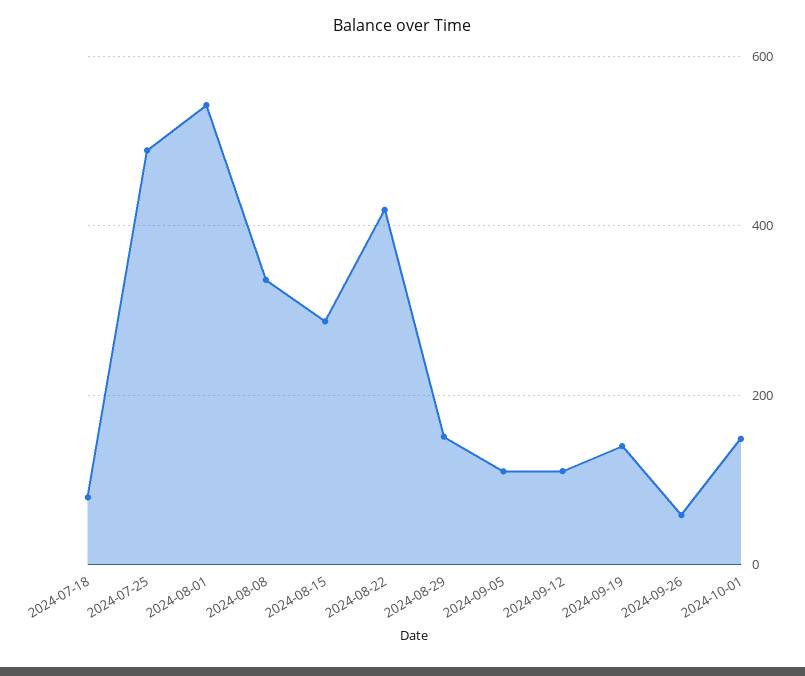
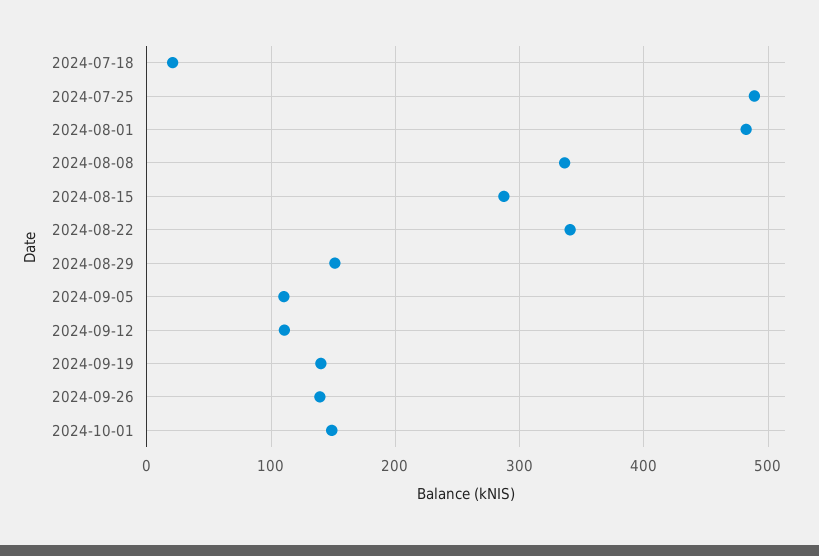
2024-07-18: 80 -> 20
2024-08-01: 540 -> 480
2024-08-22: 420 -> 340
2024-09-26: 60 -> 140

